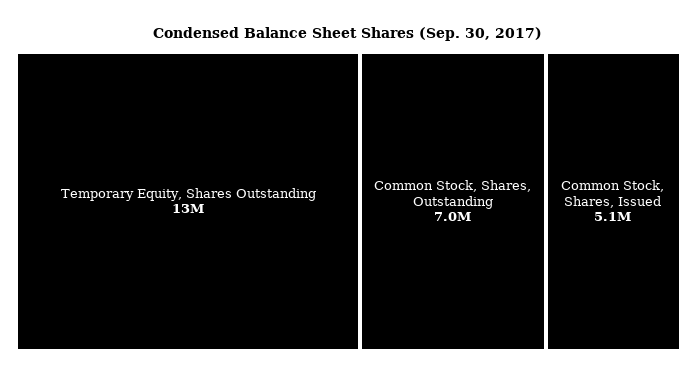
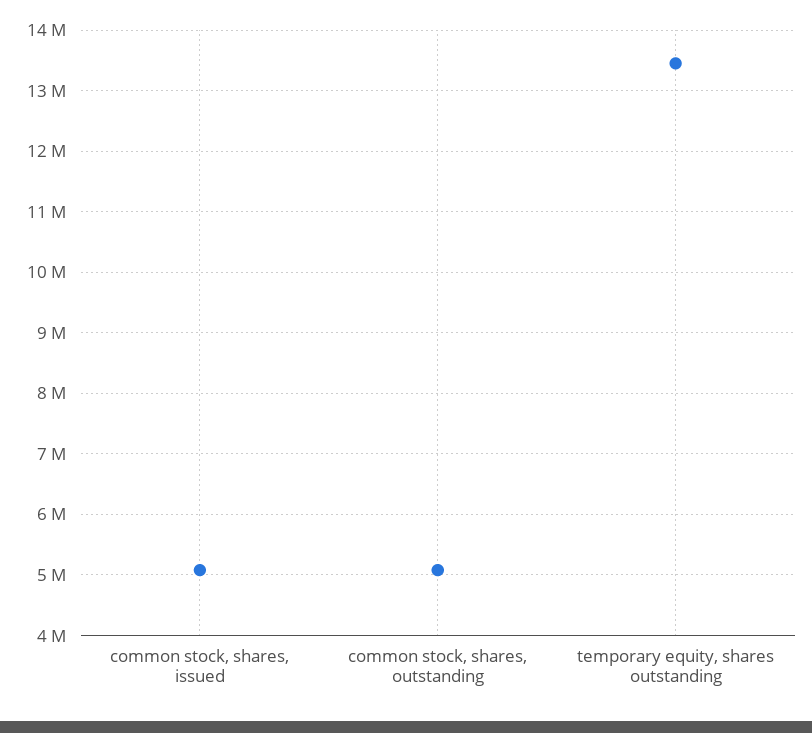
Common Stock, Shares, Outstanding: 7000000 -> 5100000

